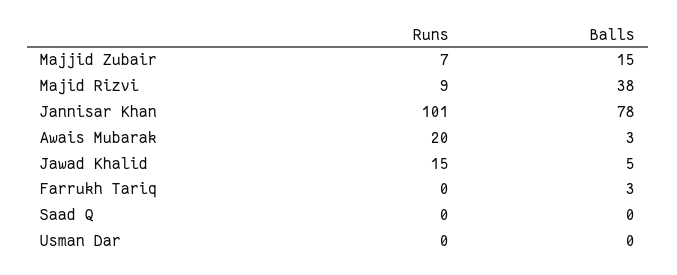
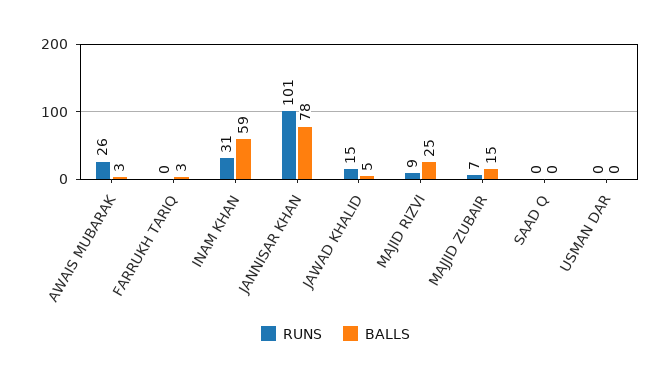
Balls, Majid Rizvi: 38 -> 25
Runs, Awais Mubarak: 20 -> 26
Runs, INAM KHAN: none -> 31
Balls, INAM KHAN: none -> 59

